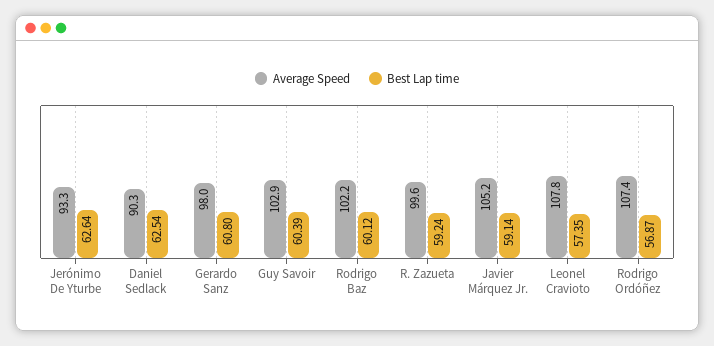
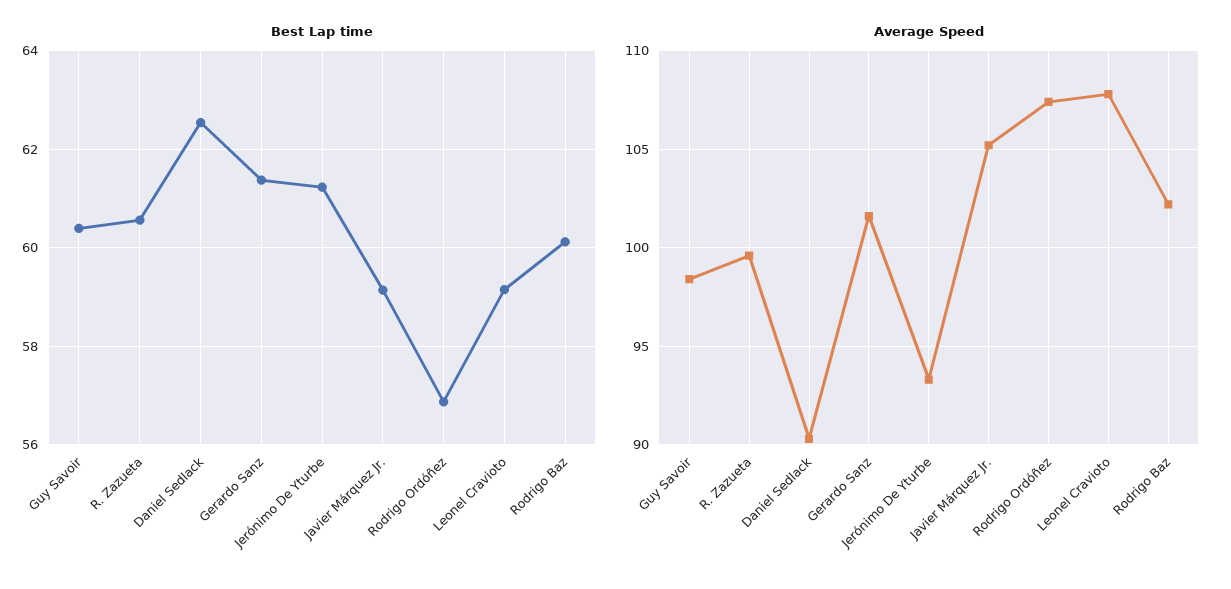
Best Lap time, Jerónimo De Yturbe: 62.64 -> 61.2
Average Speed, Gerardo Sanz: 98 -> 101.5
Best Lap time, Gerardo Sanz: 60.8 -> 61.4
Average Speed, Guy Savoir: 102.9 -> 98.5
Best Lap time, R. Zazueta: 59.24 -> 60.6
Best Lap time, Leonel Cravioto: 57.35 -> 59.2

